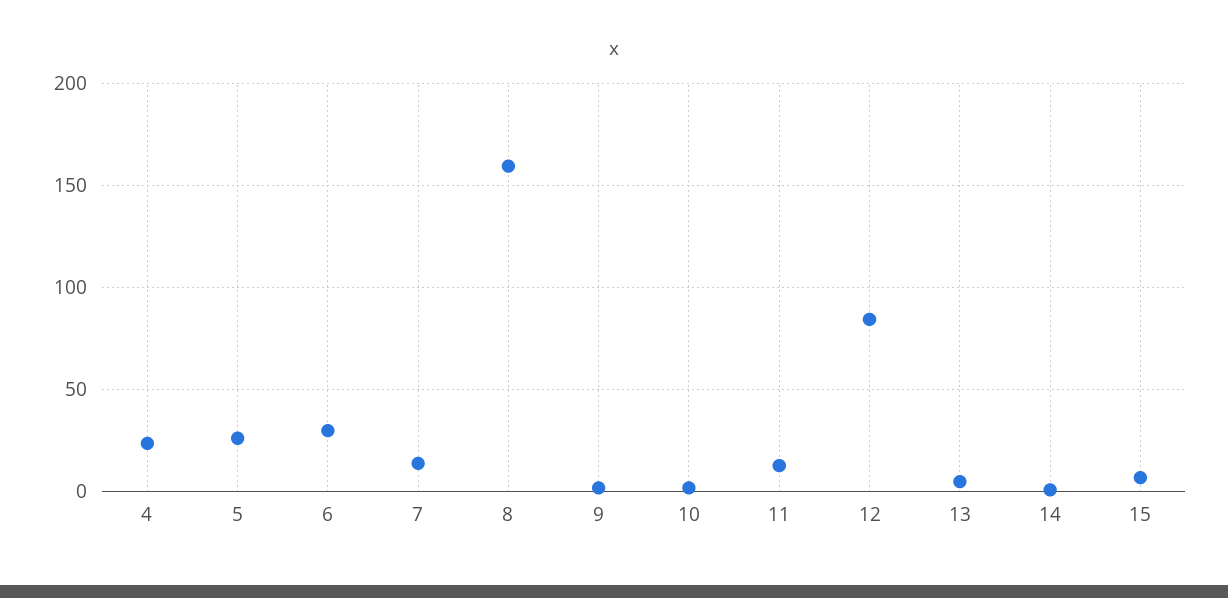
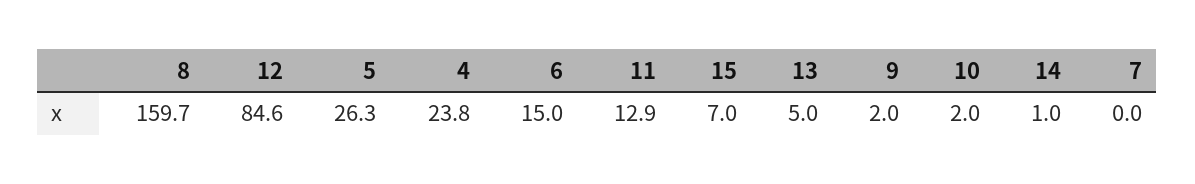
6: 30 -> 15
7: 15 -> 0

